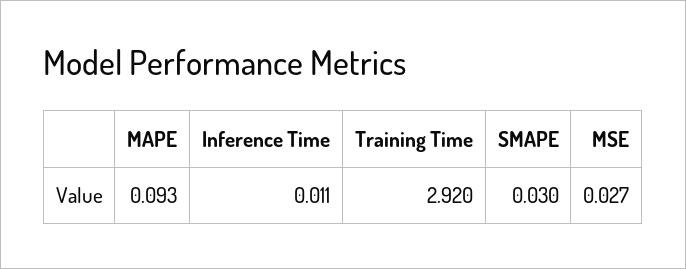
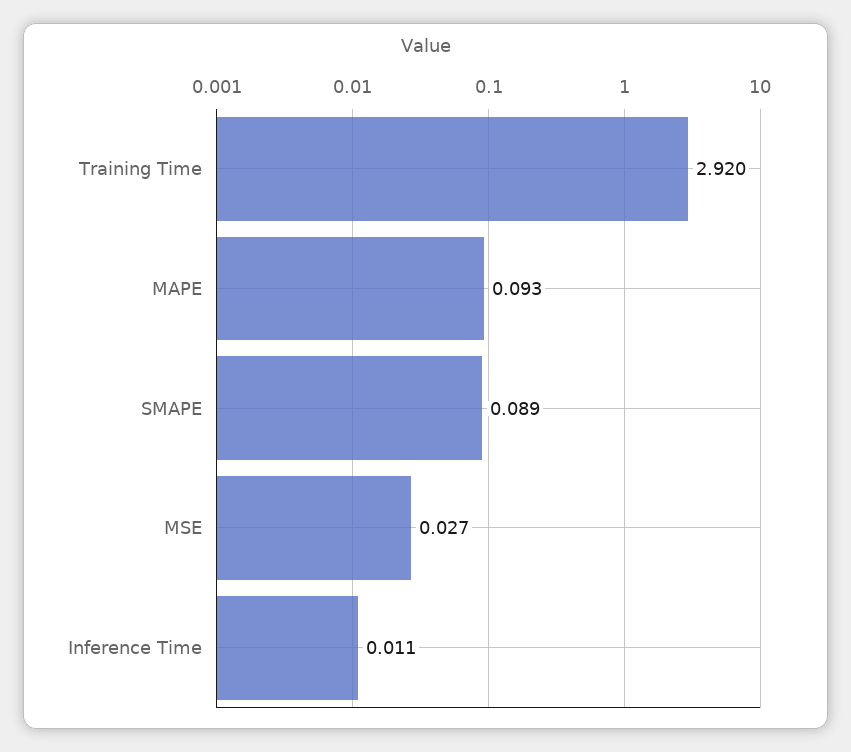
SMAPE: 0.03 -> 0.089

